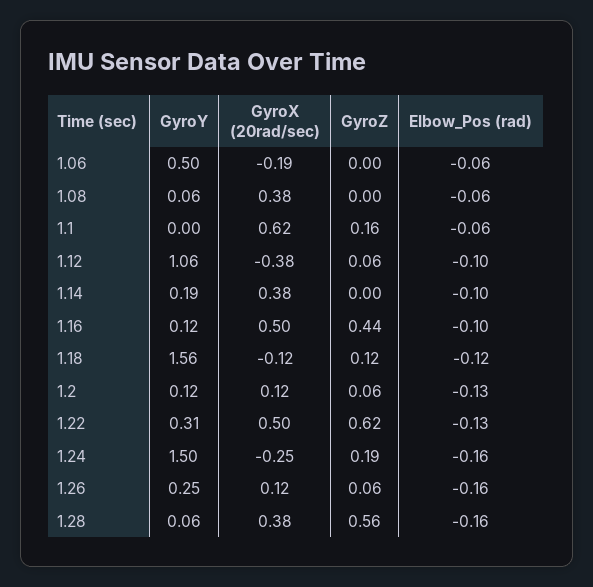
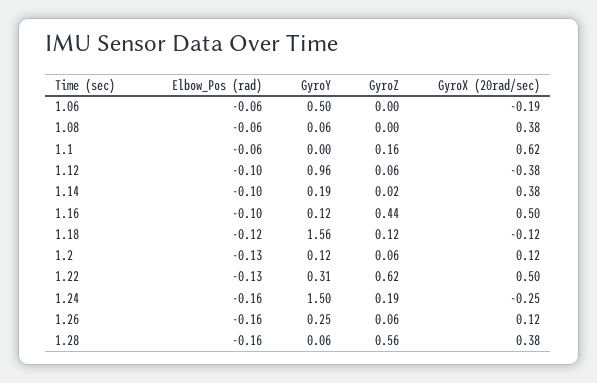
GyroY, 1.12: 1.06 -> 0.96
GyroZ, 1.14: 0 -> 0.02

